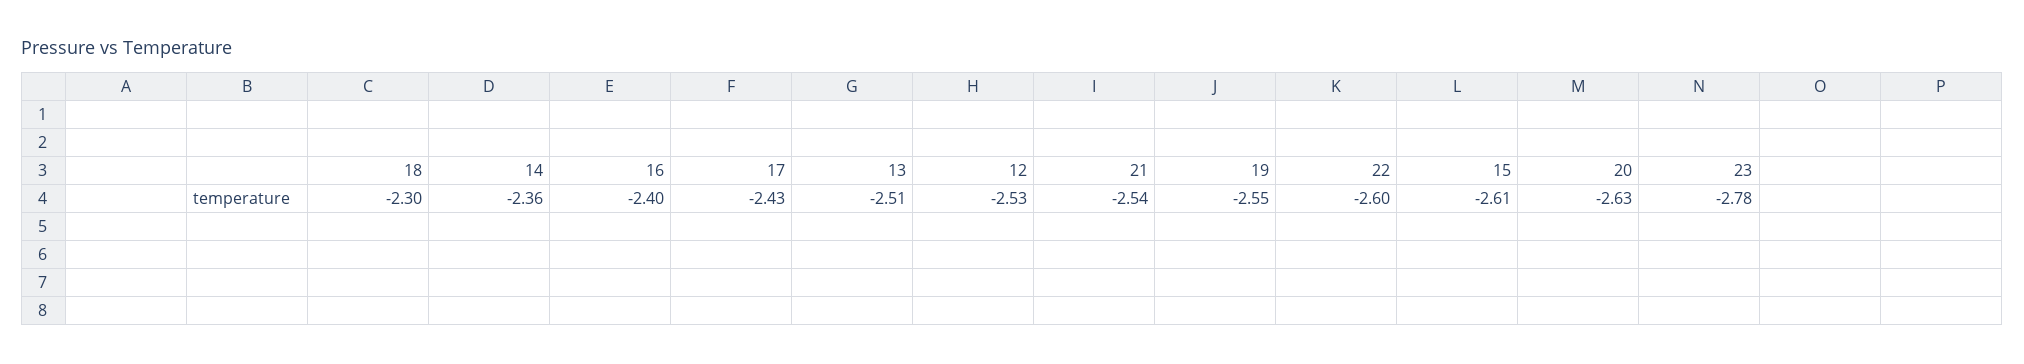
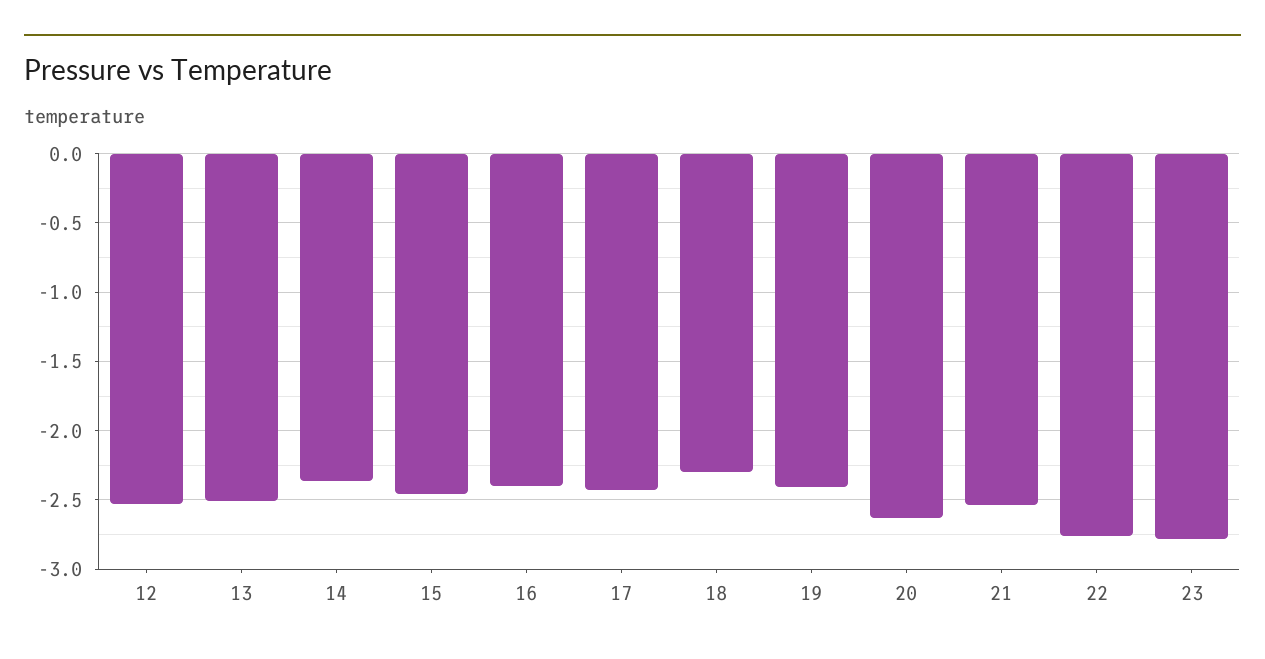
19: -2.55 -> -2.4
22: -2.6 -> -2.75
15: -2.61 -> -2.45

